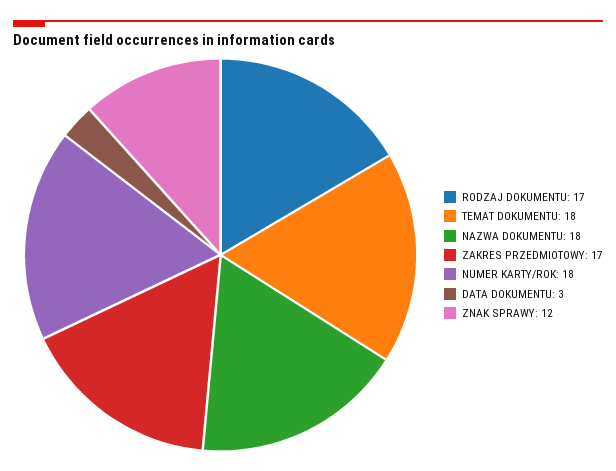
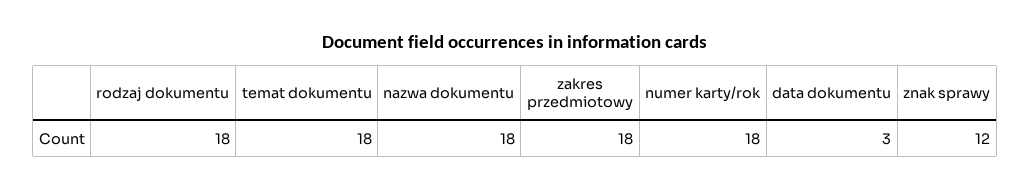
RODZAJ DOKUMENTU: 17 -> 18
ZAKRES PRZEDMIOTOWY: 17 -> 18

